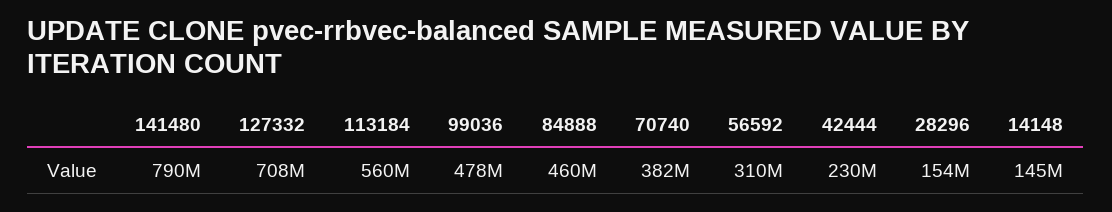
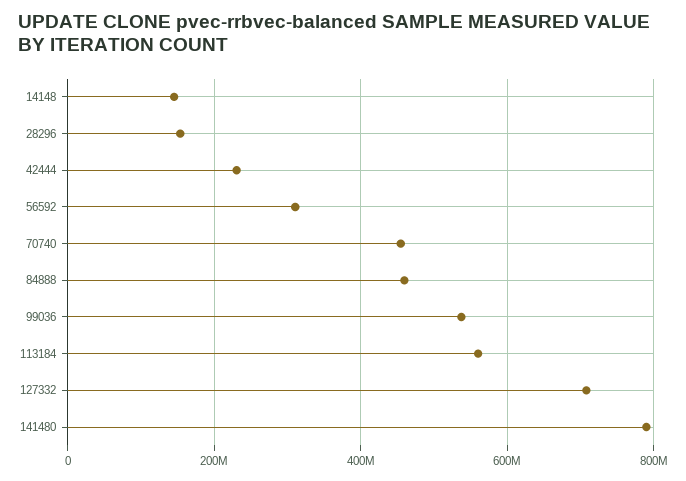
99036: 478000000 -> 540000000
70740: 382000000 -> 460000000

